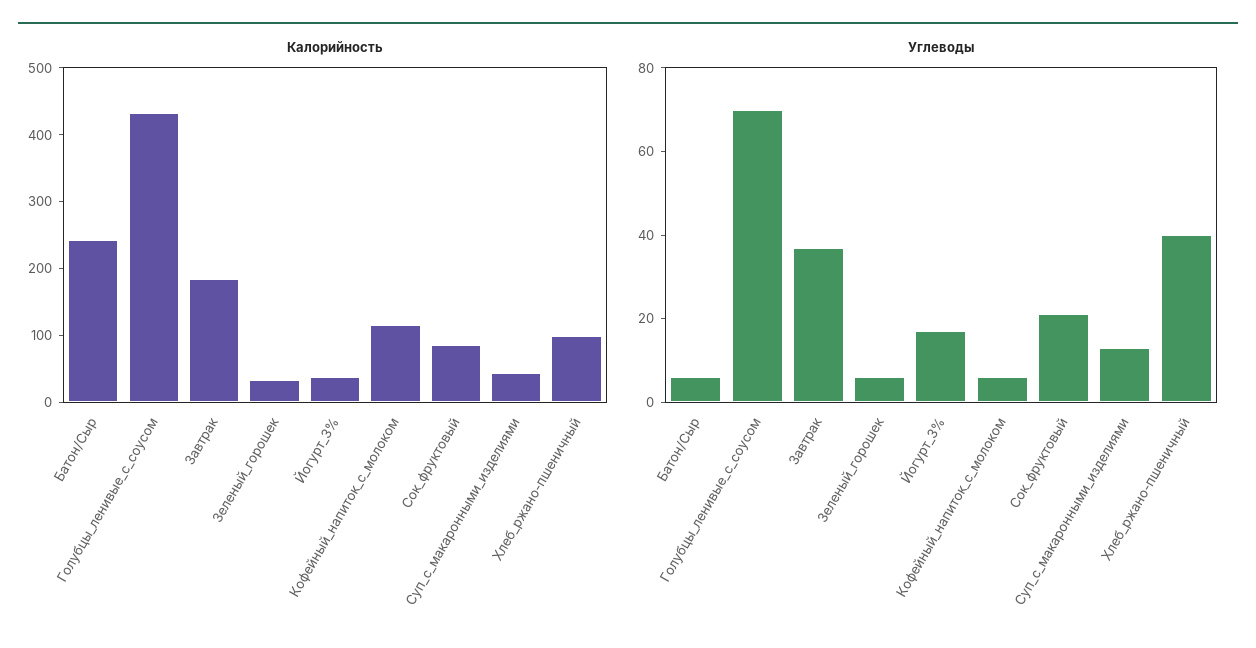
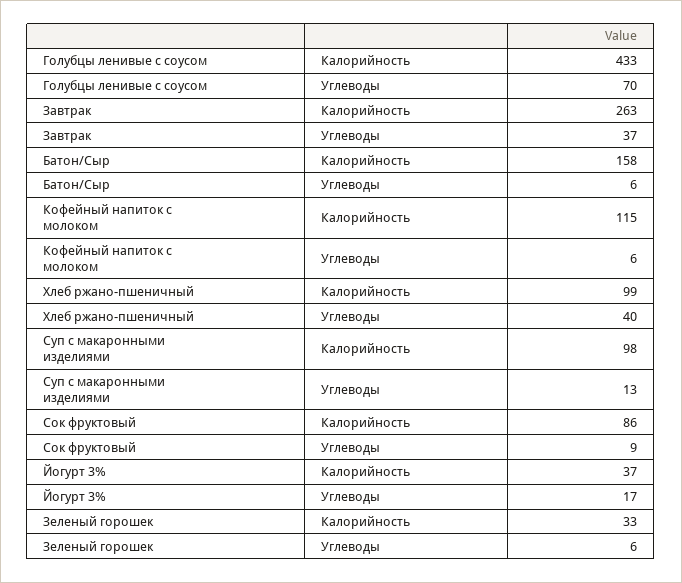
Калорийность, Батон/Сыр: 240 -> 158
Калорийность, Завтрак: 180 -> 263
Калорийность, Суп_с_макаронными_изделиями: 40 -> 98
Углеводы, Сок_фруктовый: 20 -> 9

